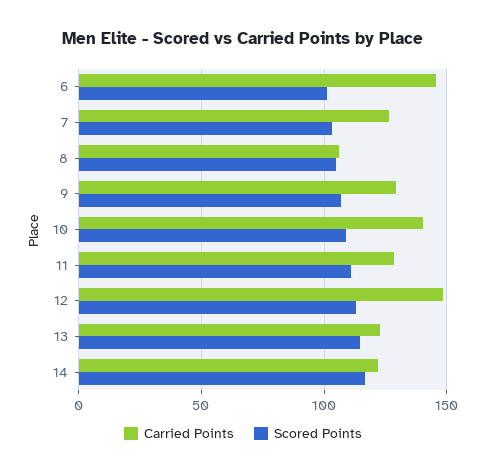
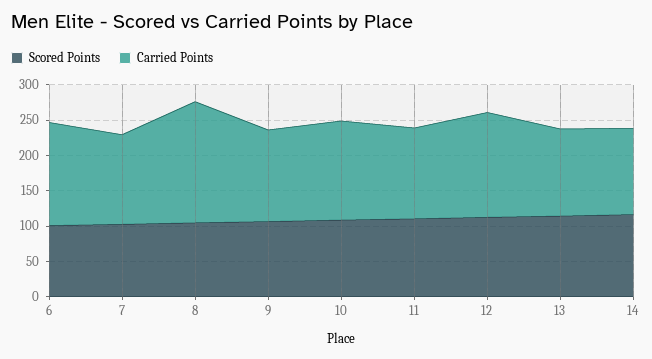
Carried Points, 8: 105 -> 175

